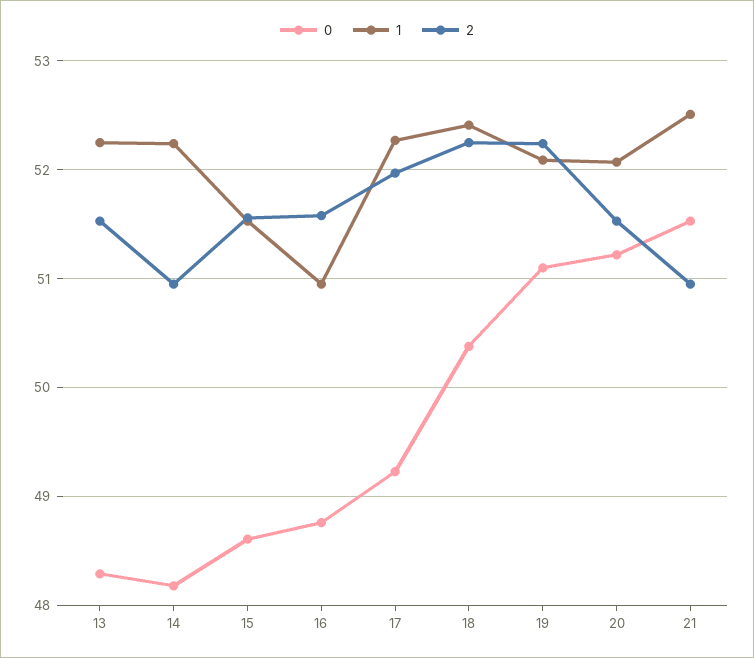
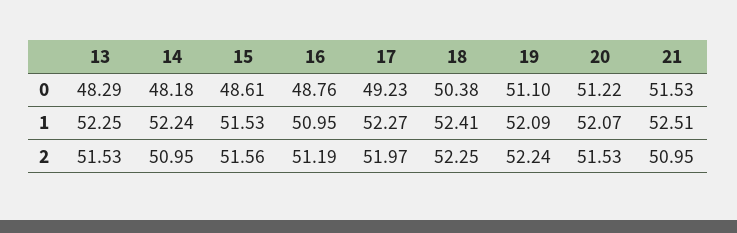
2, 16: 51.6 -> 51.19

